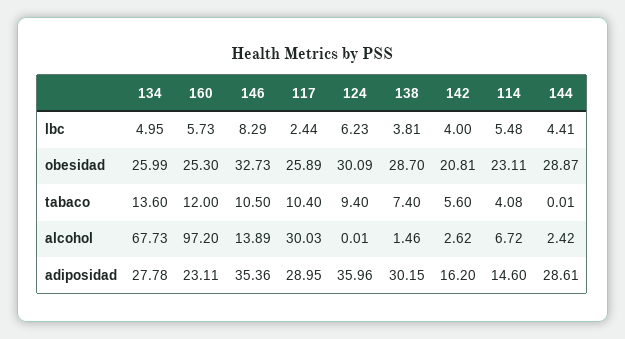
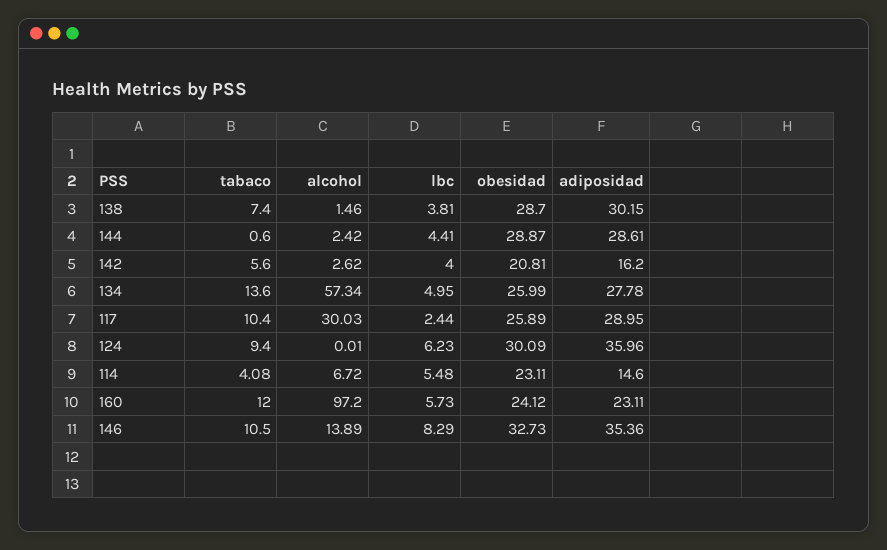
160, obesidad: 25.3 -> 24.12
144, tabaco: 0.01 -> 0.6
134, alcohol: 67.73 -> 57.34

